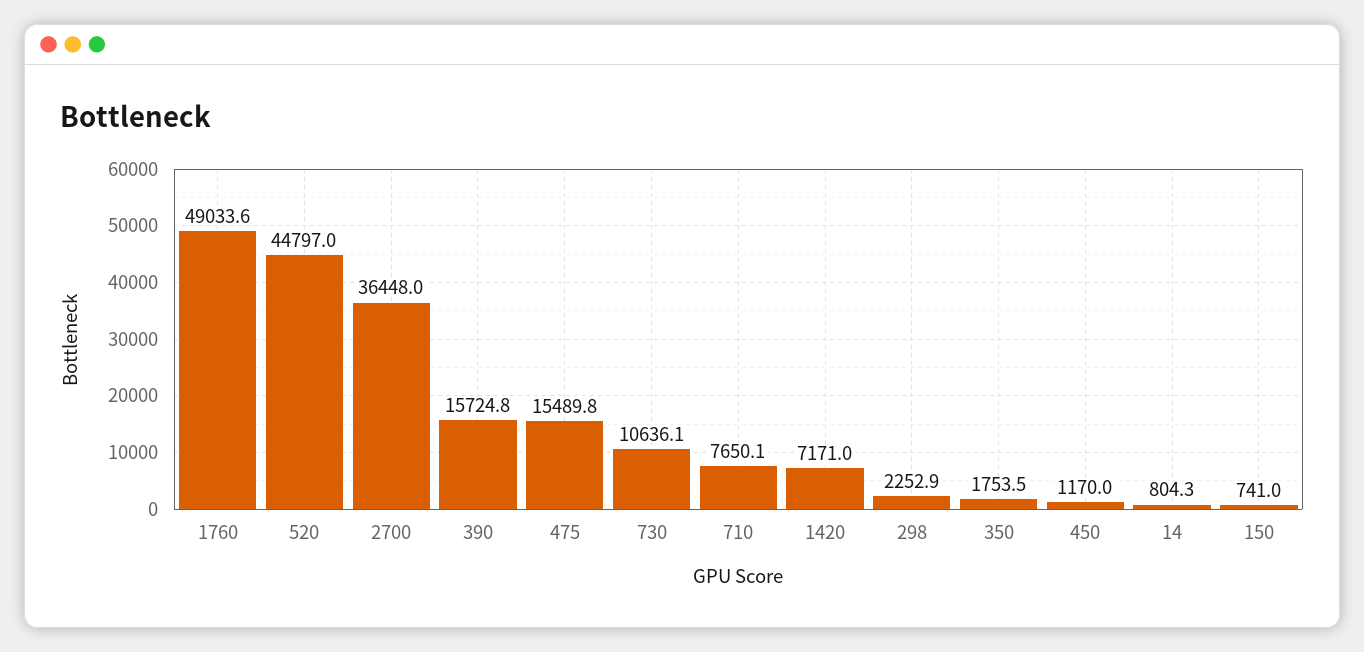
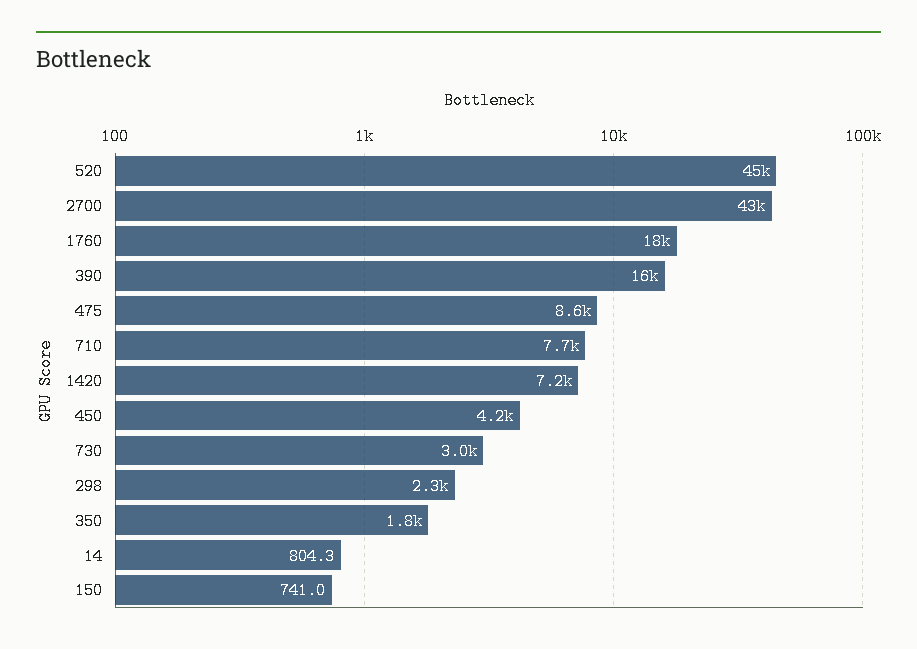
1760: 49033.6 -> 18000
2700: 36448 -> 43000
475: 15489.8 -> 8600
730: 10636.1 -> 3000
450: 1170 -> 4200

